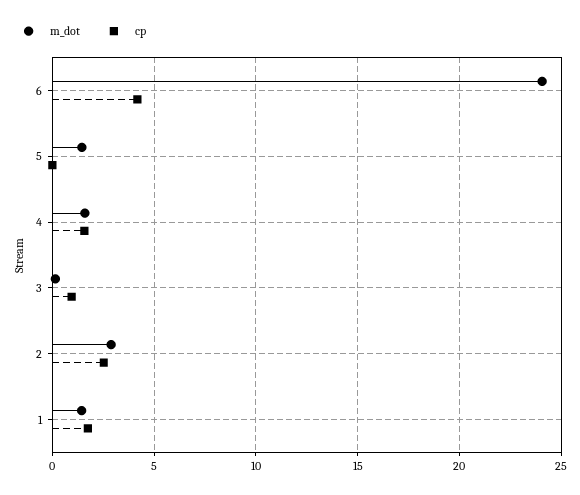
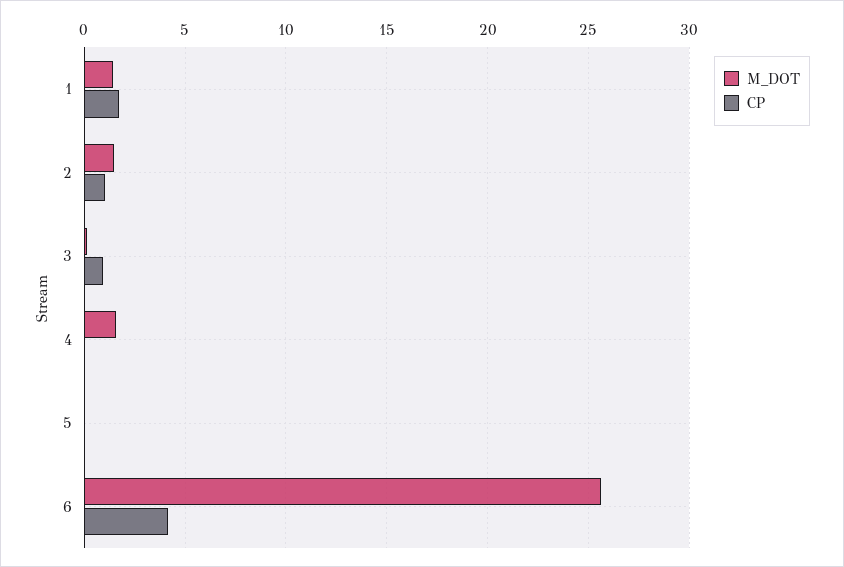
m_dot, 6: 24 -> 25.5
m_dot, 5: 1.5 -> 0
cp, 4: 1.5 -> 0
m_dot, 2: 3 -> 1.5
cp, 2: 2.5 -> 1

